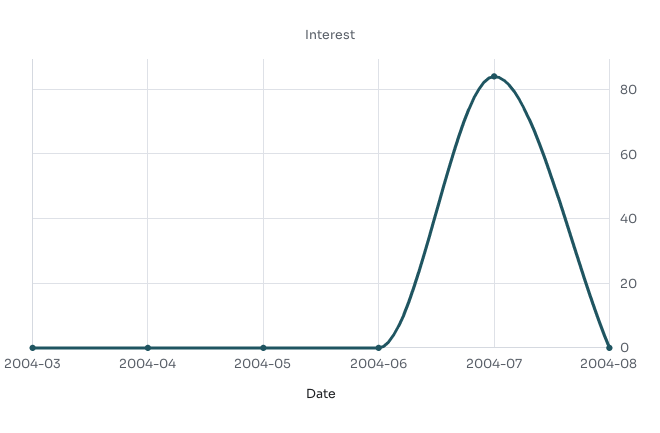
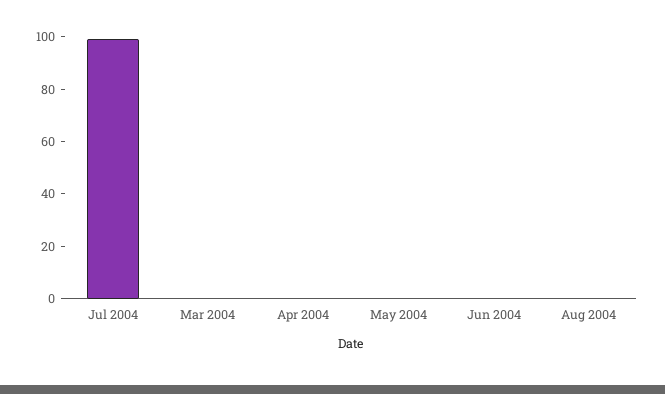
2004-07: 85 -> 100

